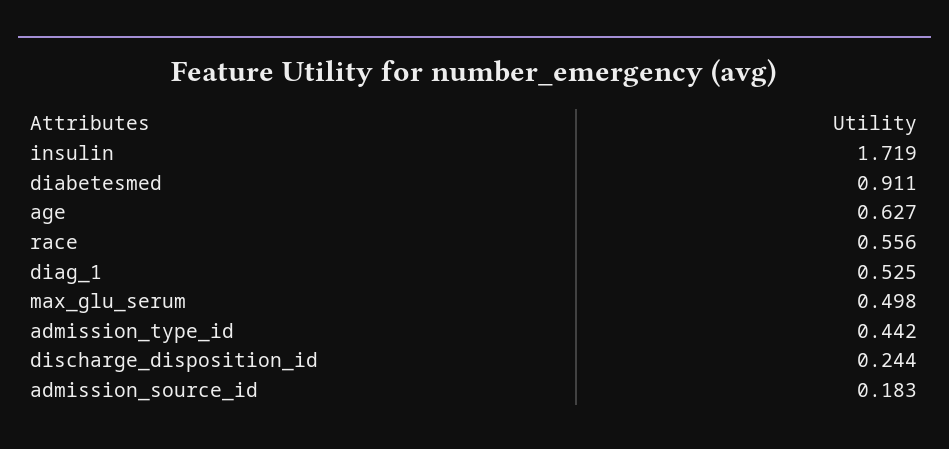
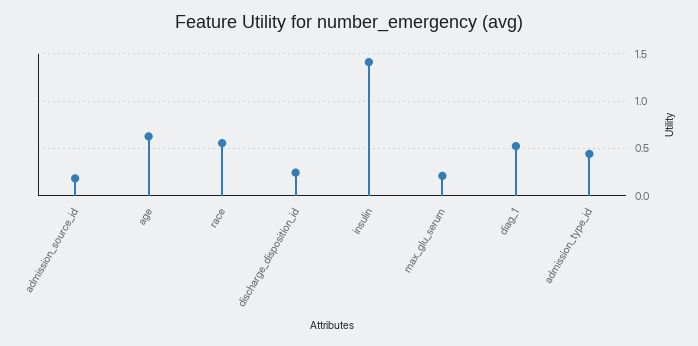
insulin: 1.719 -> 1.4
diabetesmed: 0.911 -> none
max_glu_serum: 0.498 -> 0.2

